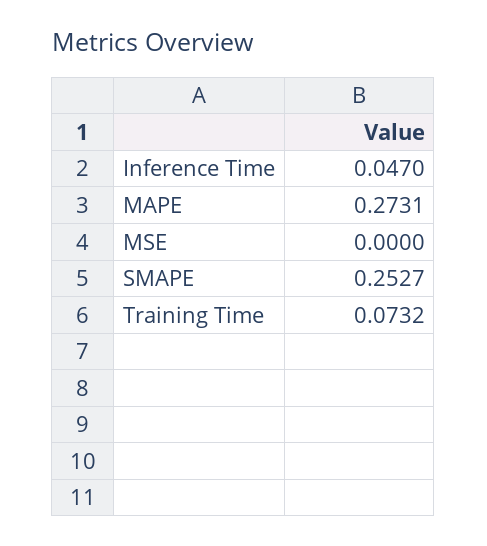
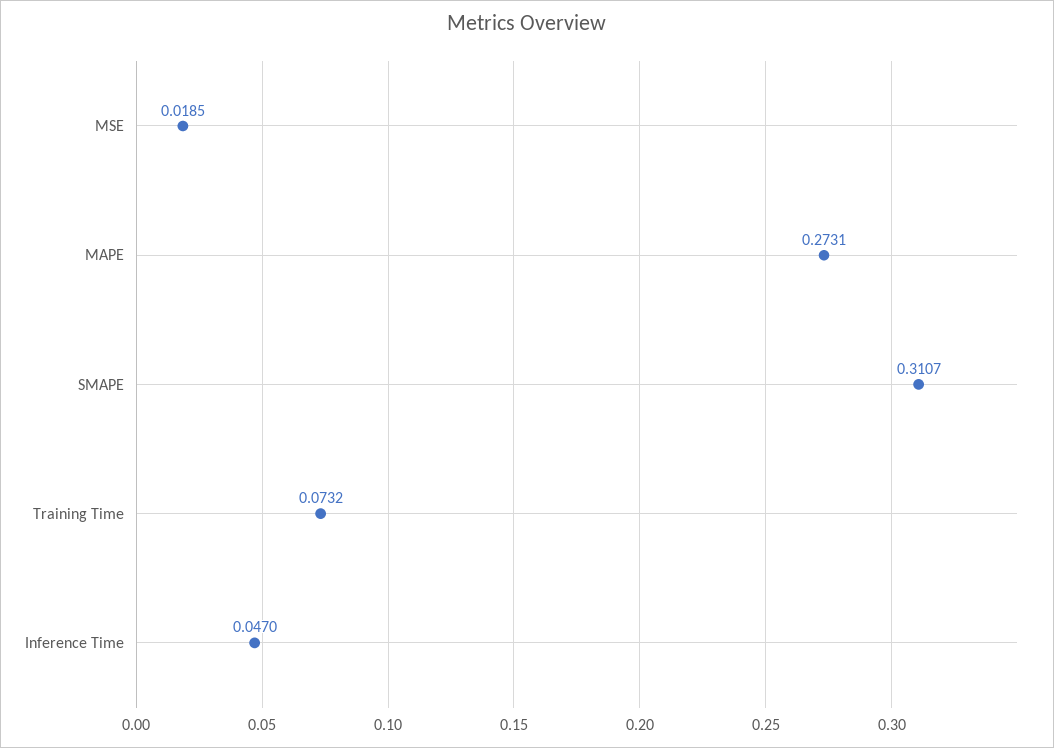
MSE: 0 -> 0.0185
SMAPE: 0.2527 -> 0.3107

